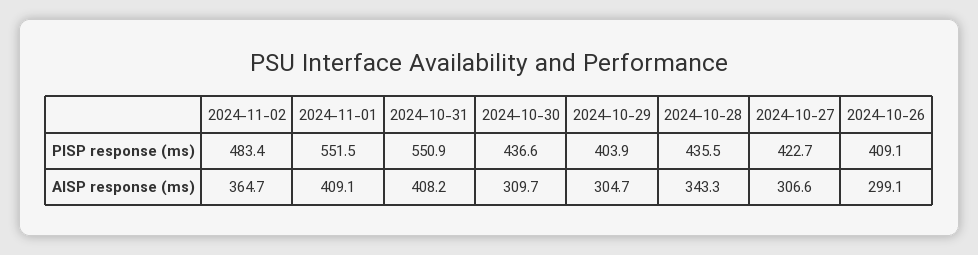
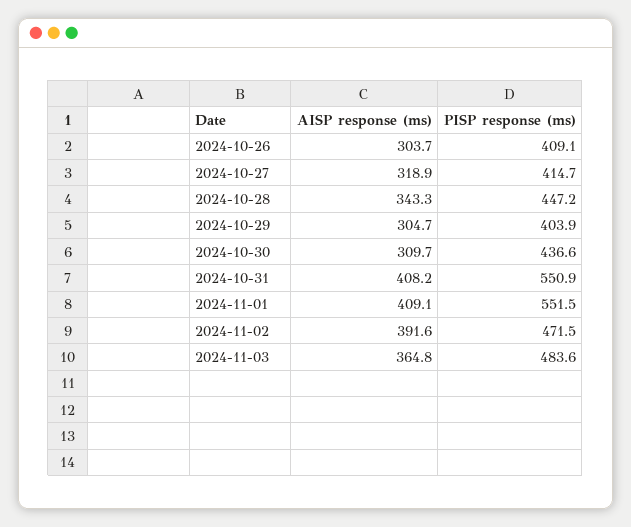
2024-11-02, PISP response (ms): 483.4 -> 471.5
2024-10-28, PISP response (ms): 435.5 -> 447.2
2024-10-27, PISP response (ms): 422.7 -> 414.7
2024-11-02, AISP response (ms): 364.7 -> 391.6
2024-10-27, AISP response (ms): 306.6 -> 318.9
2024-10-26, AISP response (ms): 299.1 -> 303.7
2024-11-03, AISP response (ms): none -> 364.8
2024-11-03, PISP response (ms): none -> 483.6

